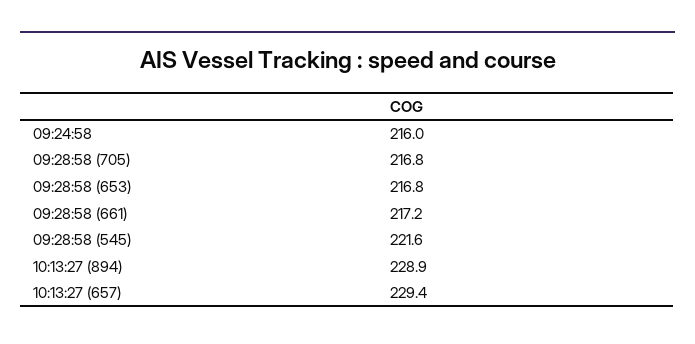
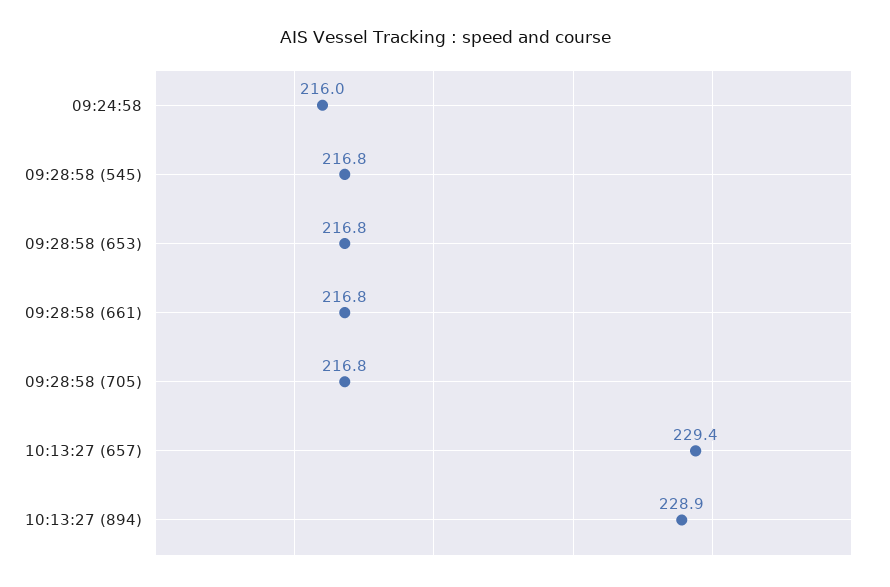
09:28:58 (661): 217.2 -> 216.8
09:28:58 (545): 221.6 -> 216.8

